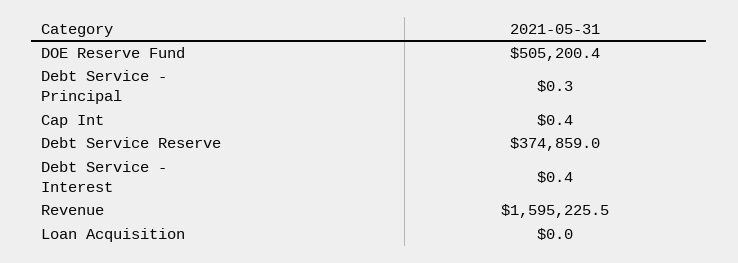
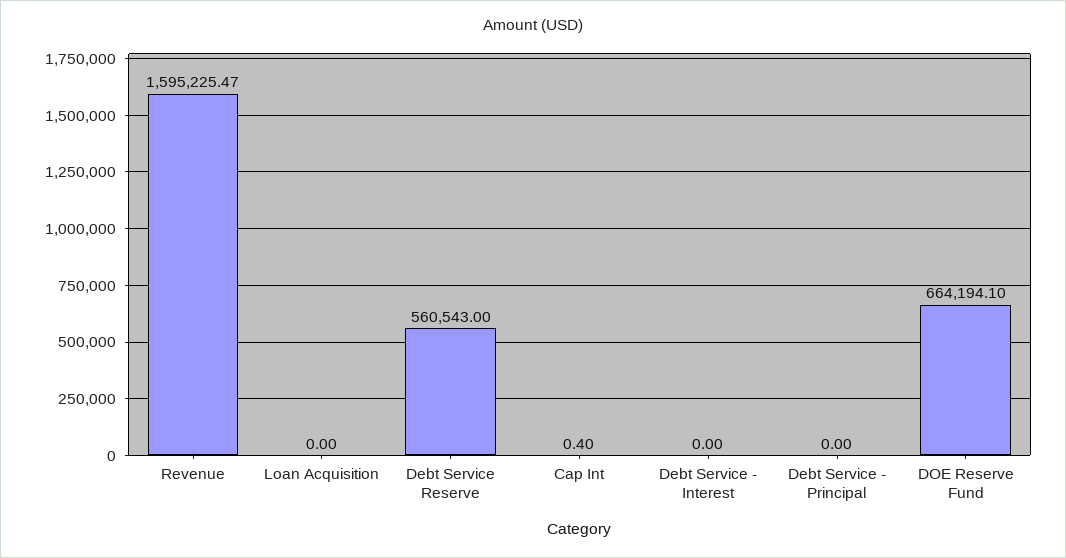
DOE Reserve Fund: 505200.4 -> 664194.1
Debt Service - Principal: 0.3 -> 0
Debt Service Reserve: 374859 -> 560543
Debt Service - Interest: 0.4 -> 0

